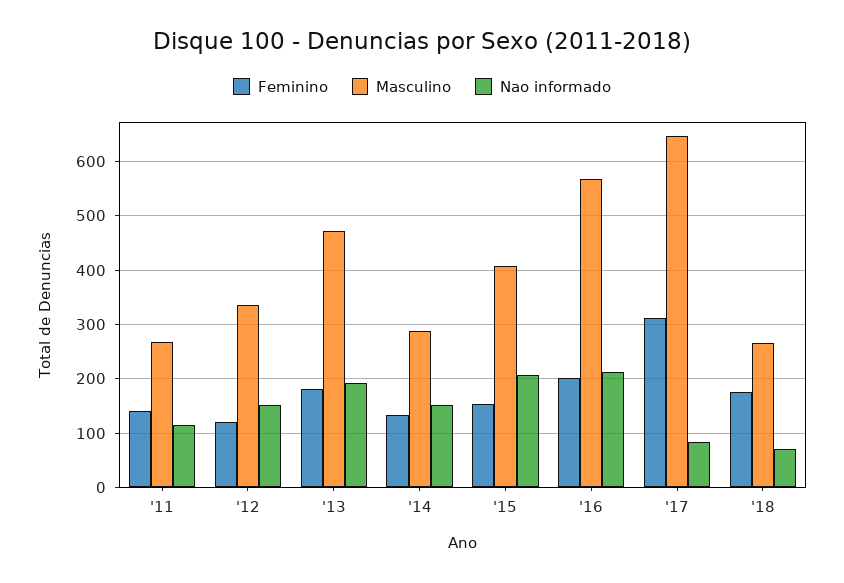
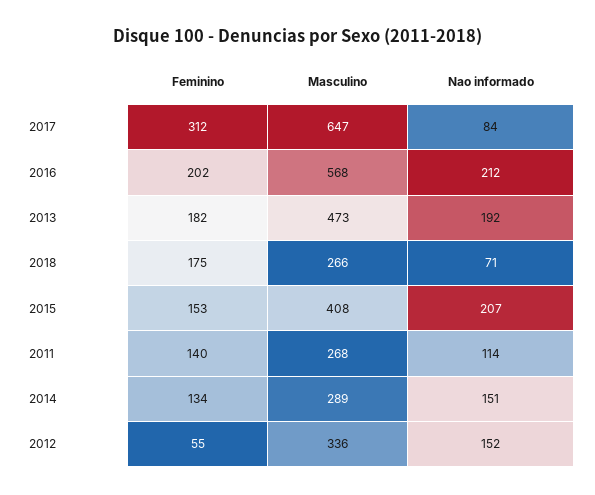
Feminino, '12: 120 -> 55

